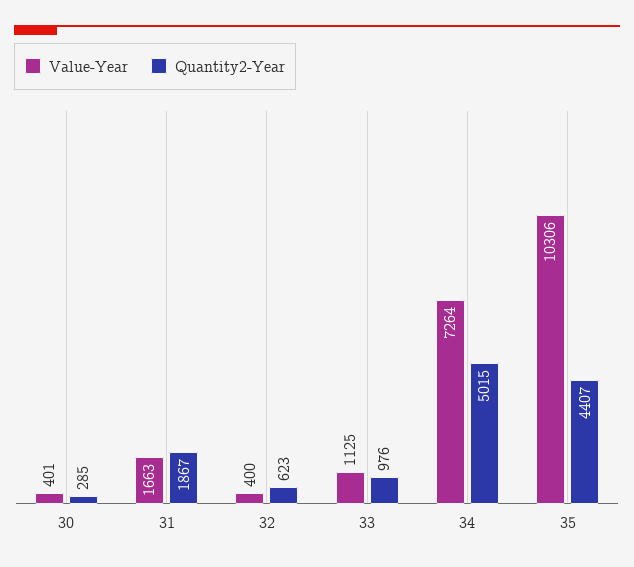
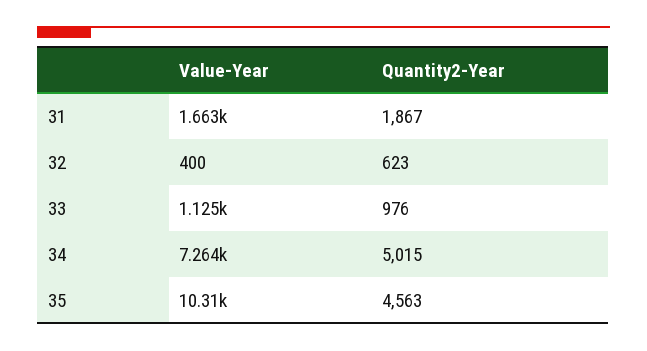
Value-Year, 30: 401 -> none
Quantity2-Year, 30: 285 -> none
Quantity2-Year, 35: 4407 -> 4563

